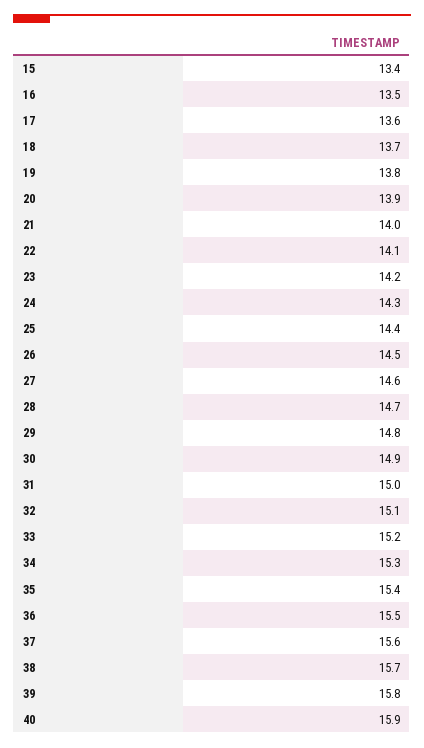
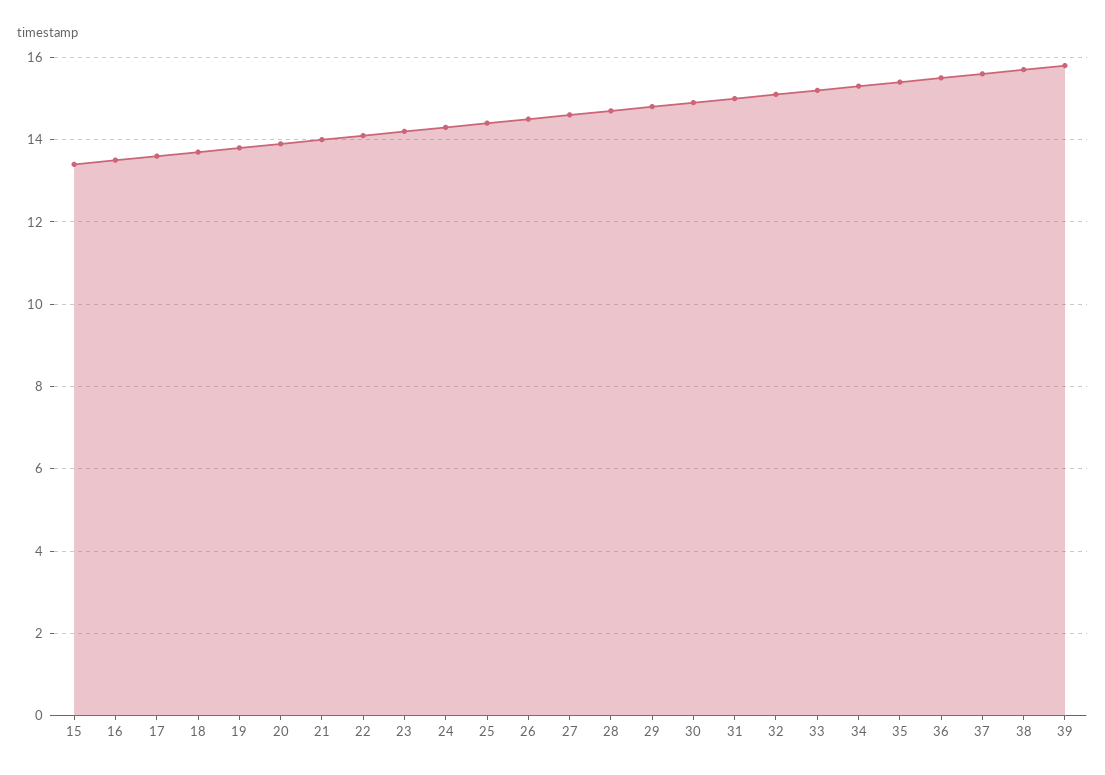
40: 15.9 -> none

